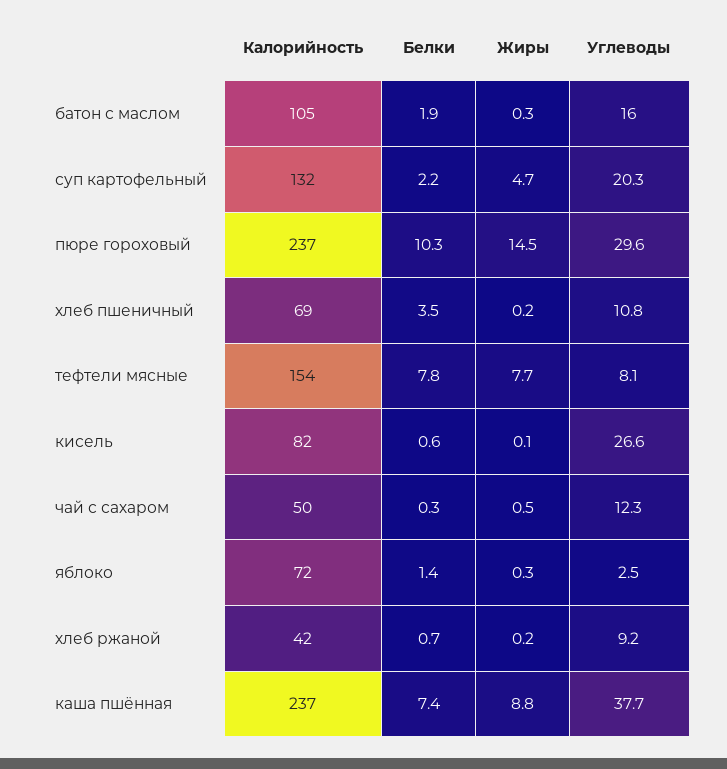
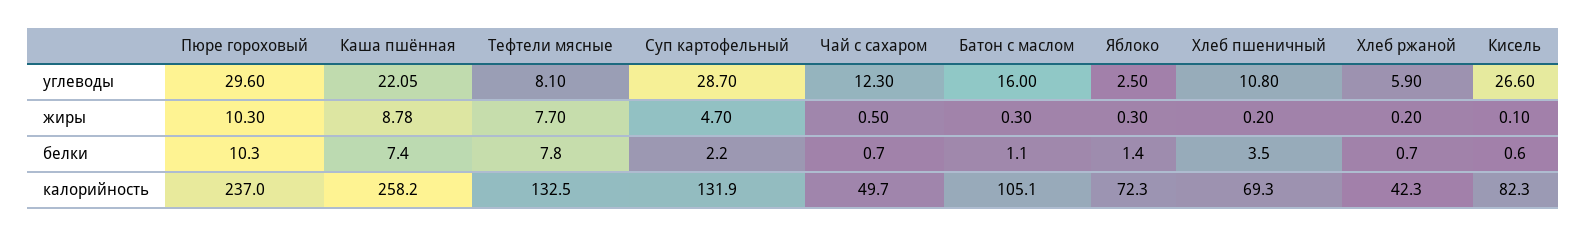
Белки, батон с маслом: 1.9 -> 1.1
Углеводы, суп картофельный: 20.3 -> 28.7
Жиры, пюре гороховый: 14.5 -> 10.3
Калорийность, тефтели мясные: 154 -> 132.5
Белки, чай с сахаром: 0.3 -> 0.7
Углеводы, хлеб ржаной: 9.2 -> 5.9
Калорийность, каша пшённая: 237 -> 258.2
Углеводы, каша пшённая: 37.7 -> 22.05

